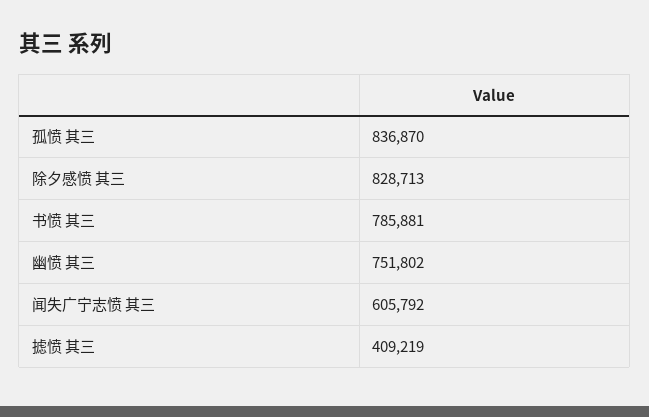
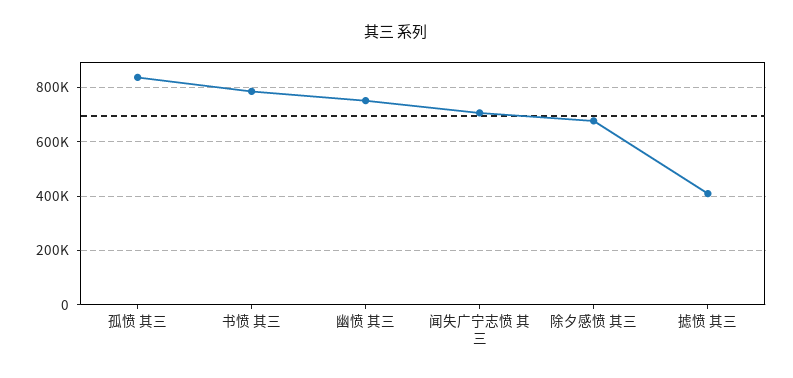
除夕感愤 其三: 828713 -> 675000
闻失广宁志愤 其三: 605792 -> 700000

